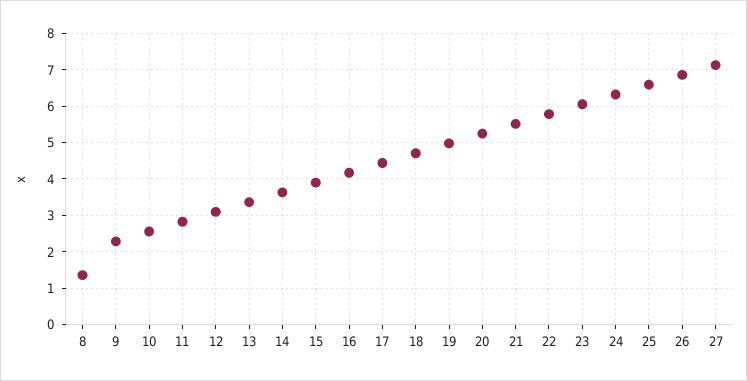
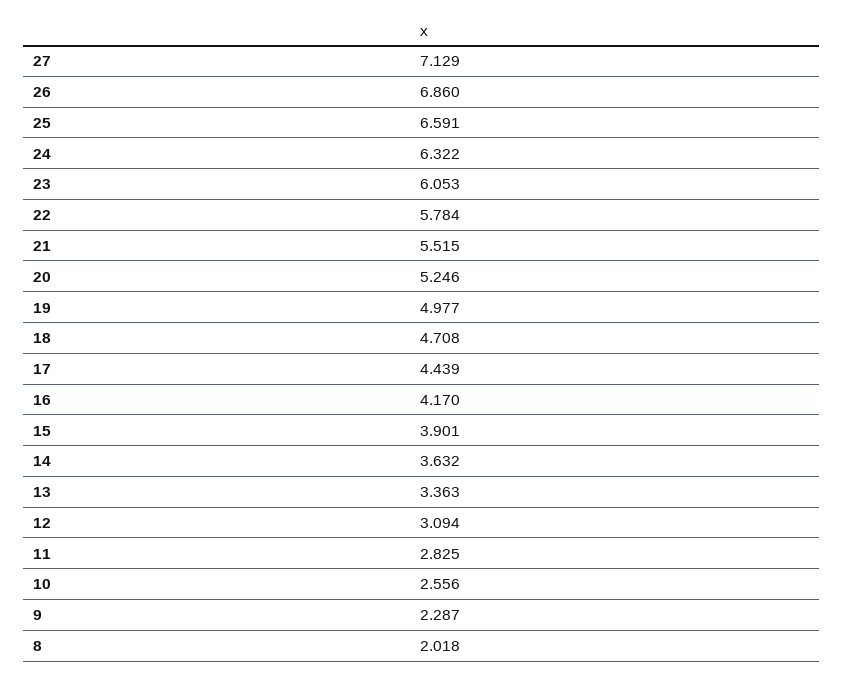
8: 1.4 -> 2.018

